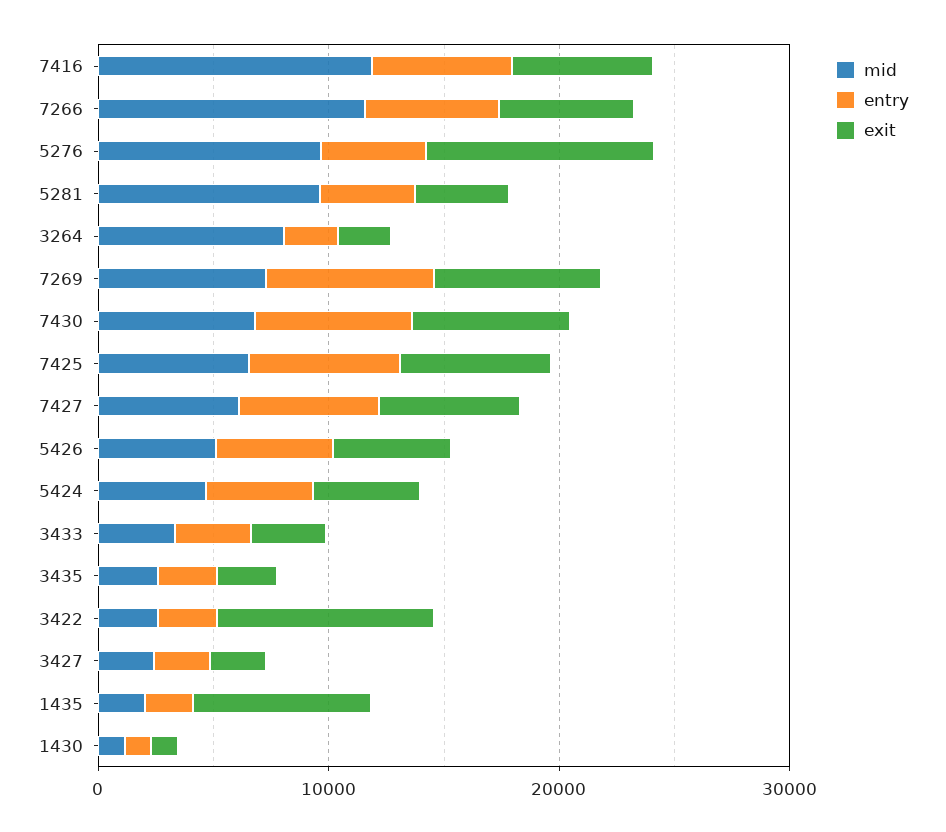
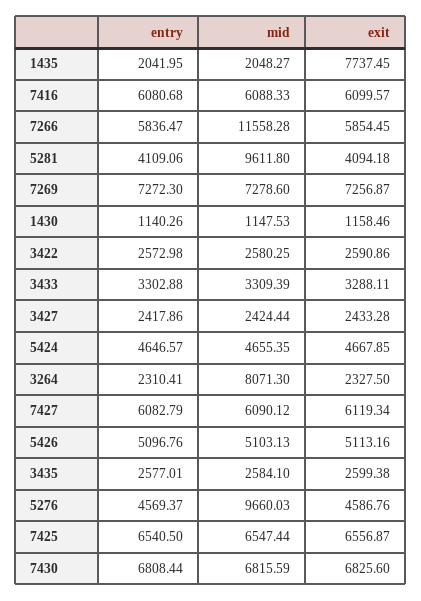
mid, 7416: 12000 -> 6088.33
exit, 5276: 10000 -> 4586.76
exit, 3422: 10000 -> 2590.86

